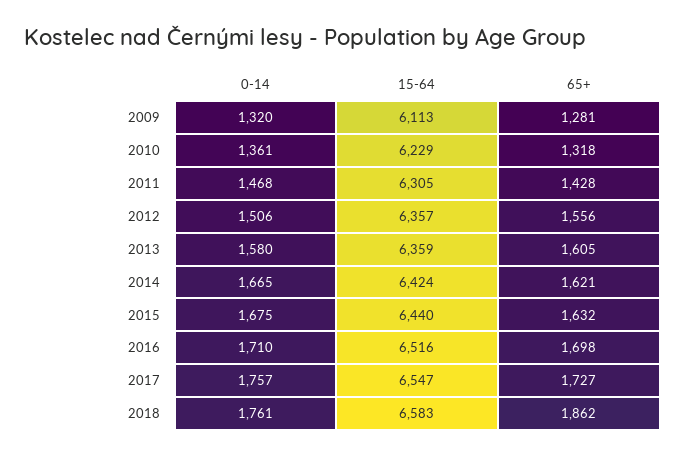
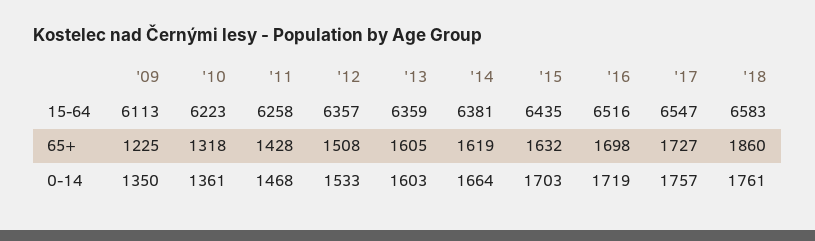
0-14, 2009: 1320 -> 1350
65+, 2009: 1281 -> 1225
15-64, 2010: 6229 -> 6223
15-64, 2011: 6305 -> 6258
0-14, 2012: 1506 -> 1533
65+, 2012: 1556 -> 1508
0-14, 2013: 1580 -> 1603
0-14, 2014: 1665 -> 1664
15-64, 2014: 6424 -> 6381
65+, 2014: 1621 -> 1619
0-14, 2015: 1675 -> 1703
15-64, 2015: 6440 -> 6435
0-14, 2016: 1710 -> 1719
65+, 2018: 1862 -> 1860

